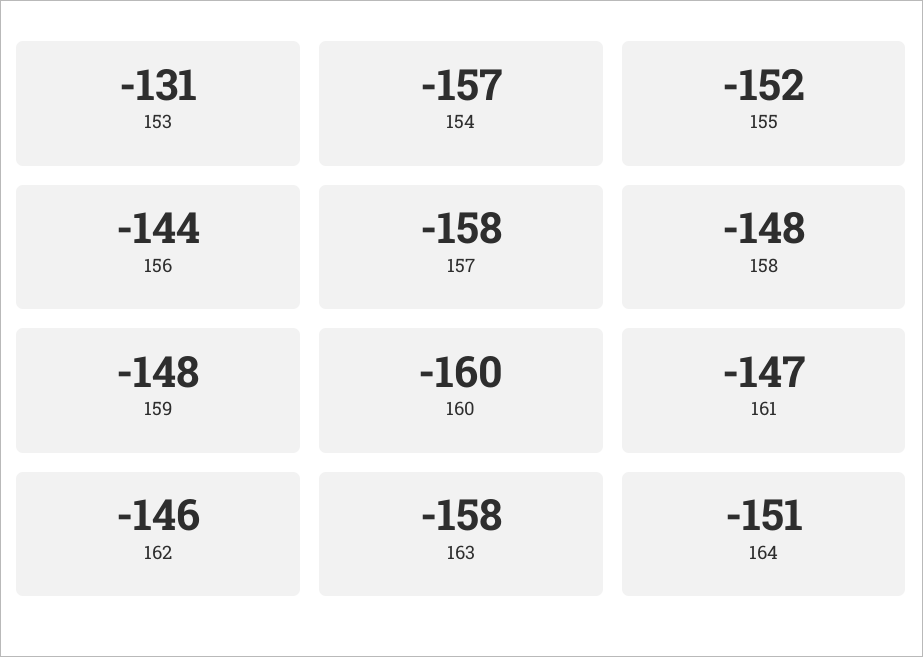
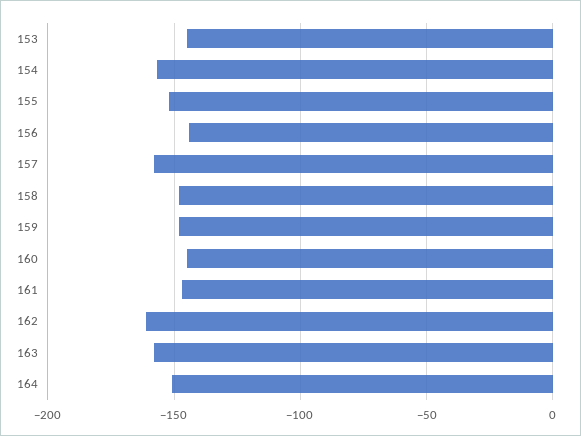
153: -131 -> -145
160: -160 -> -145
162: -146 -> -160

